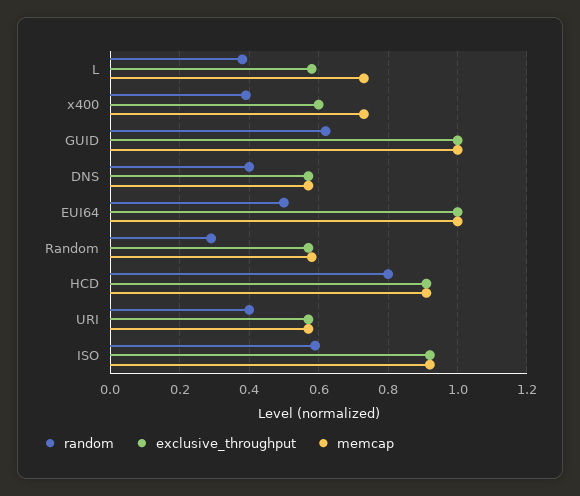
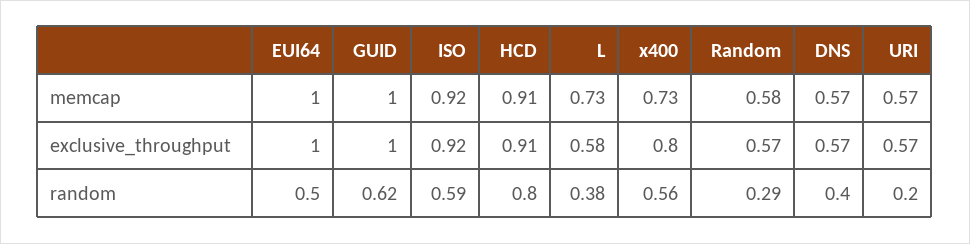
random, x400: 0.4 -> 0.56
exclusive_throughput, x400: 0.6 -> 0.8
random, URI: 0.4 -> 0.2

